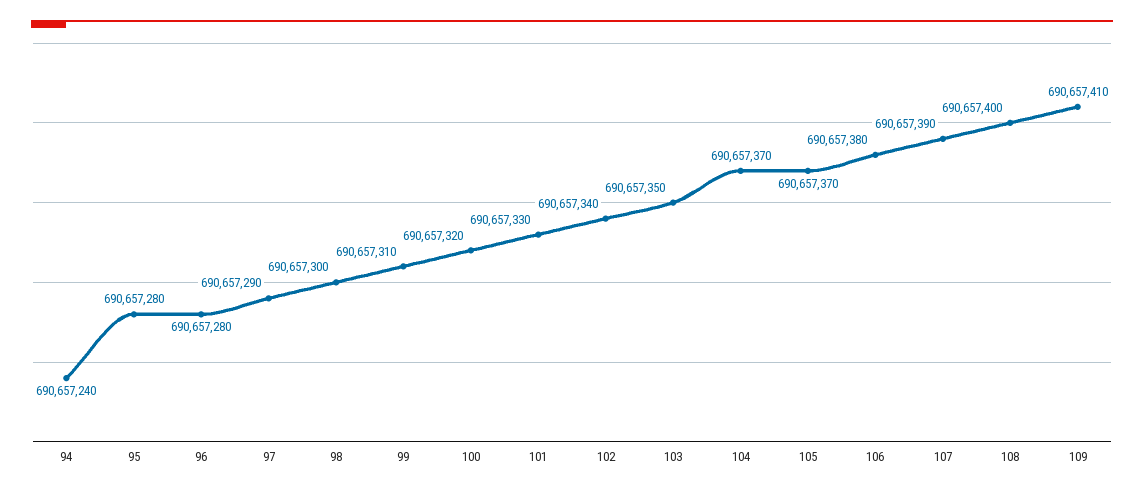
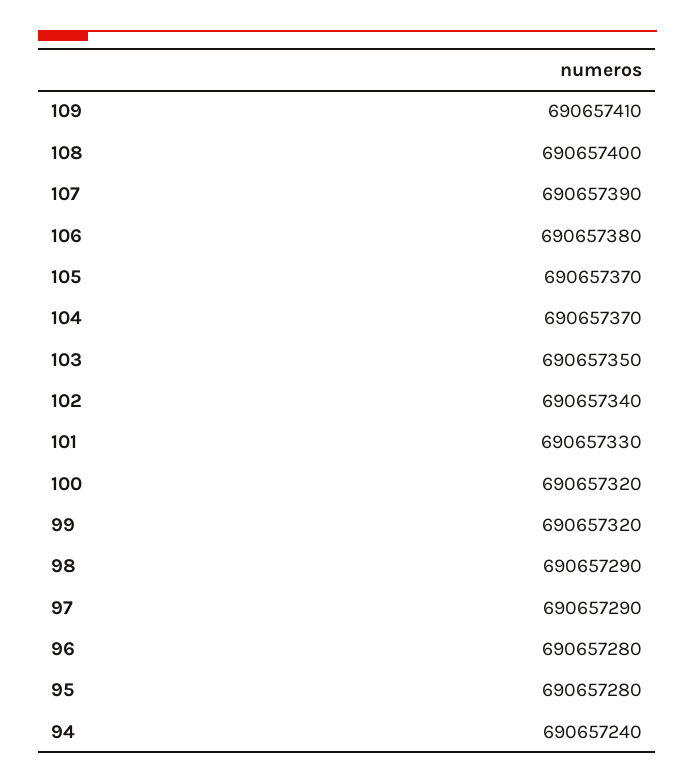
98: 690657300 -> 690657290
99: 690657310 -> 690657320

